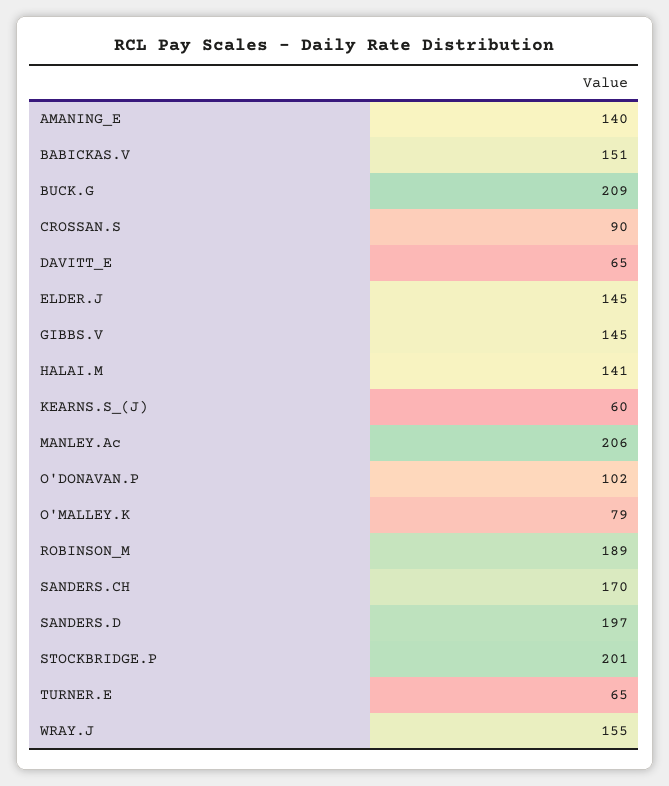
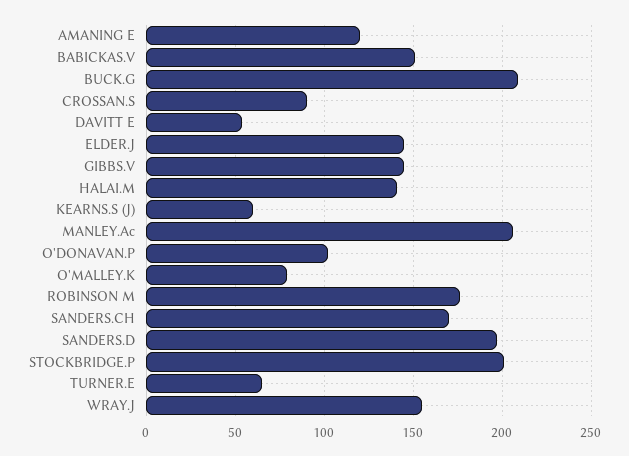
AMANING_E: 140 -> 120
DAVITT_E: 65 -> 55
ROBINSON_M: 189 -> 175

